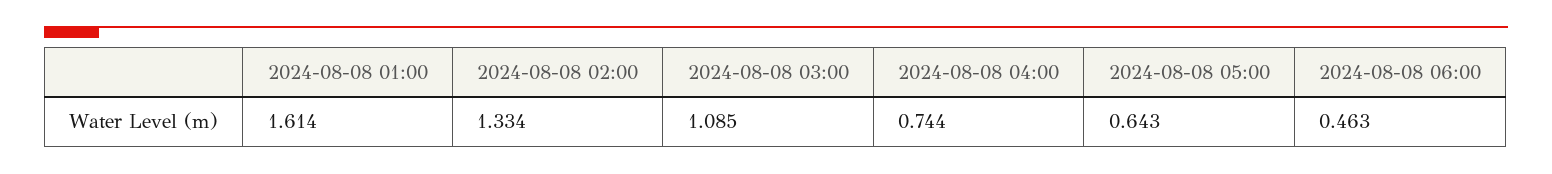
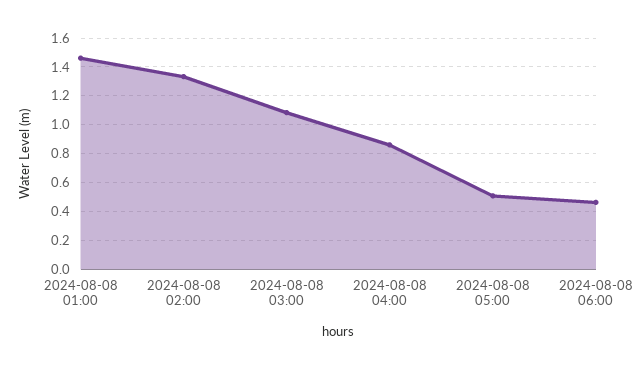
2024-08-08 01:00: 1.614 -> 1.45
2024-08-08 04:00: 0.744 -> 0.85
2024-08-08 05:00: 0.643 -> 0.5

